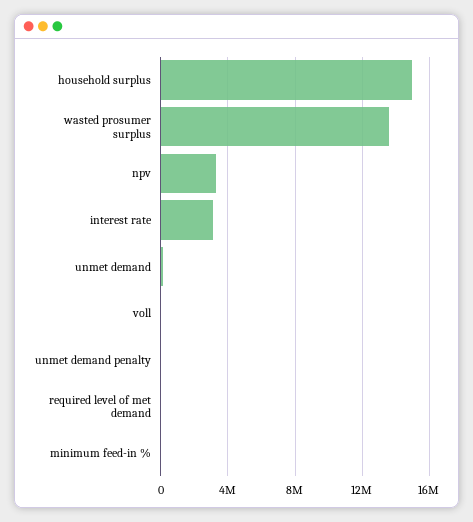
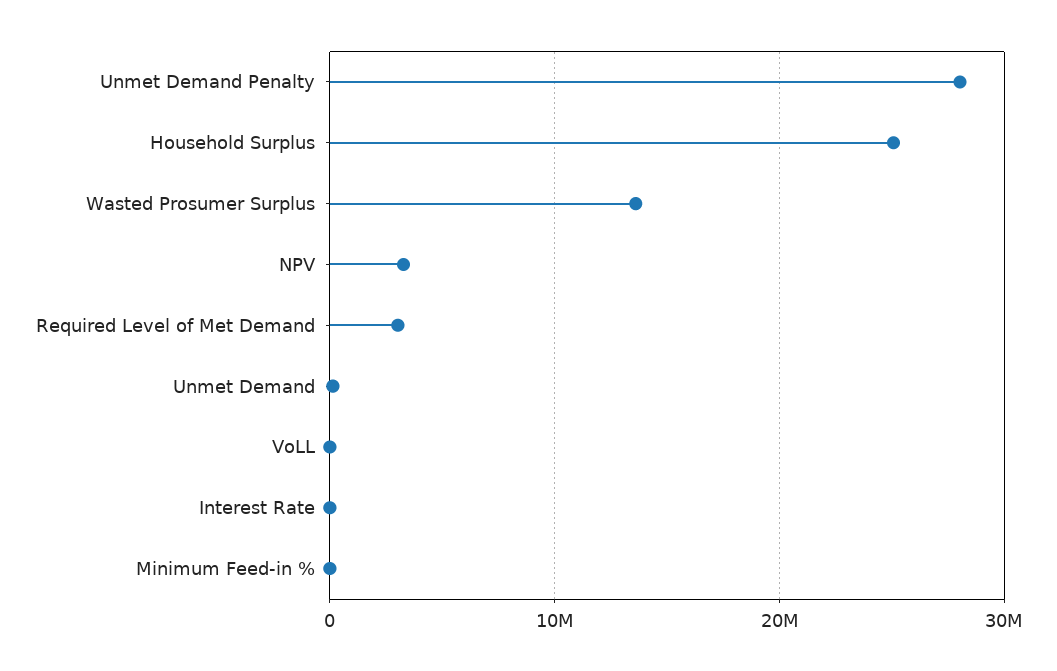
household surplus: 15000000 -> 25000000
interest rate: 3000000 -> 0
unmet demand penalty: 0 -> 28000000
required level of met demand: 0 -> 3000000

